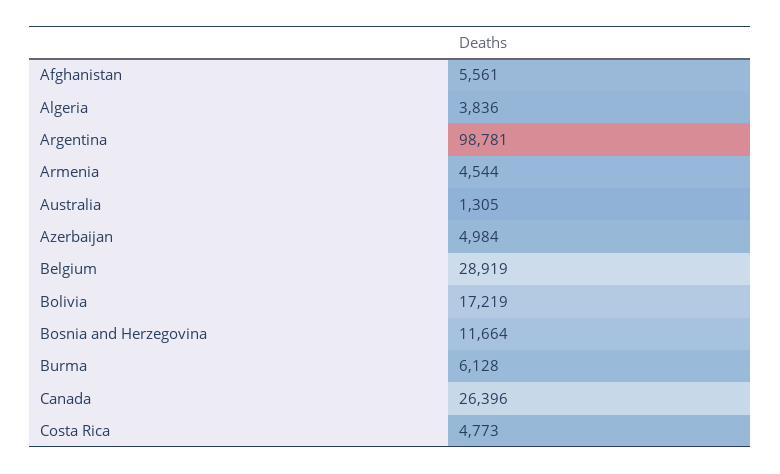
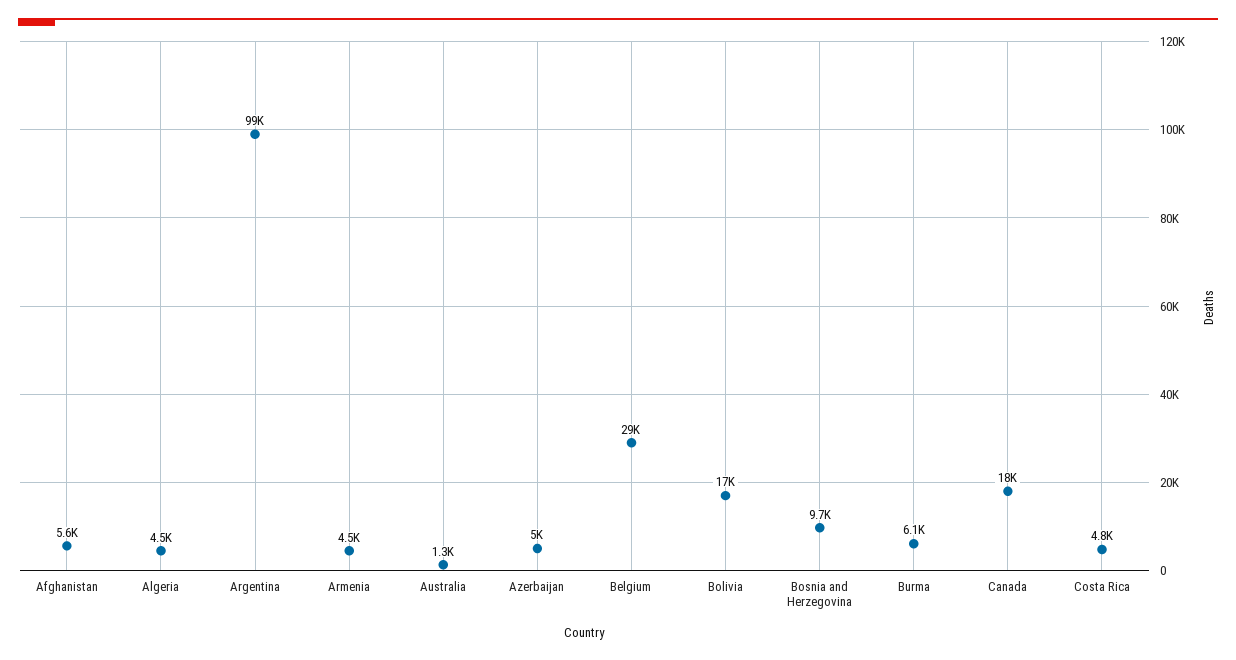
Algeria: 3836 -> 4500
Bosnia and Herzegovina: 11664 -> 9700
Canada: 26396 -> 18000

